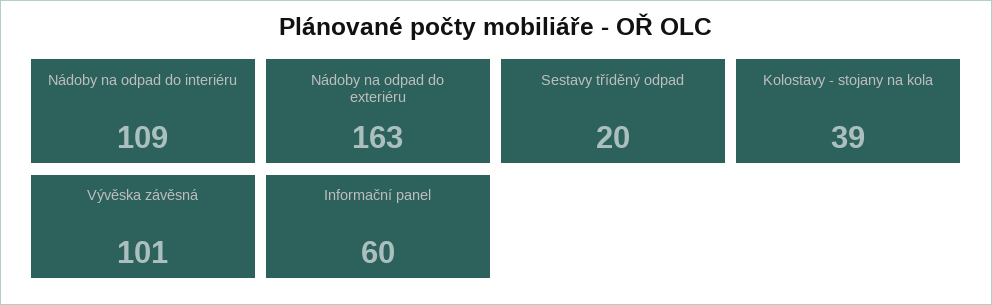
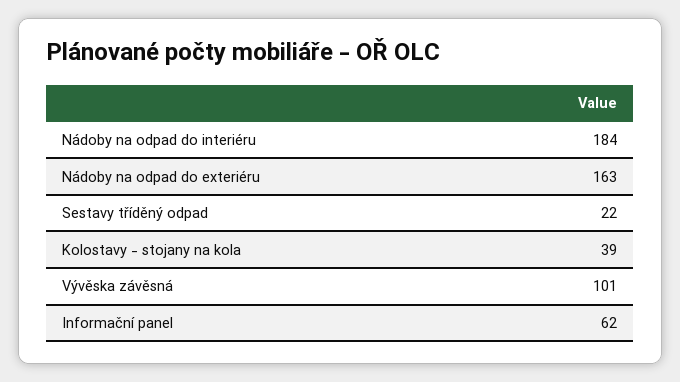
Nádoby na odpad do interiéru: 109 -> 184
Sestavy tříděný odpad: 20 -> 22
Informační panel: 60 -> 62

